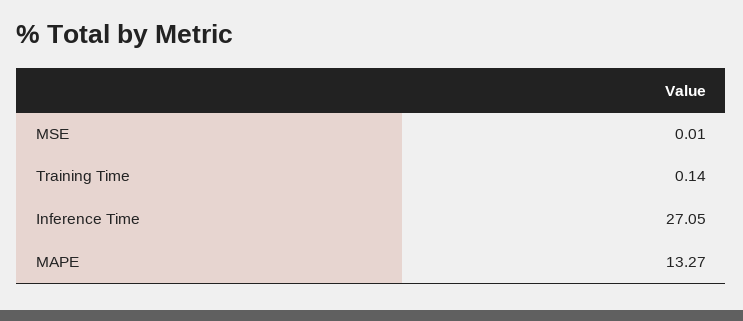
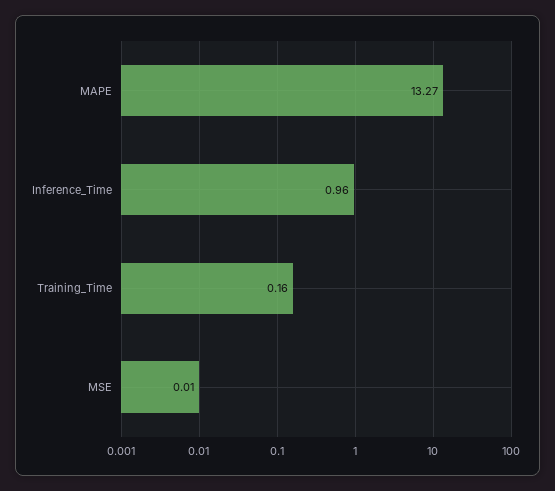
Training Time: 0.14 -> 0.16
Inference Time: 27.05 -> 0.96

